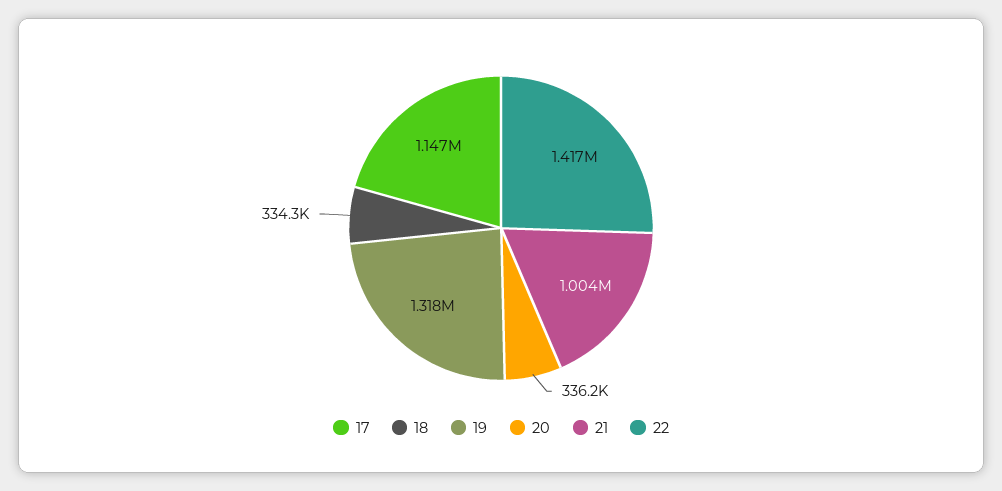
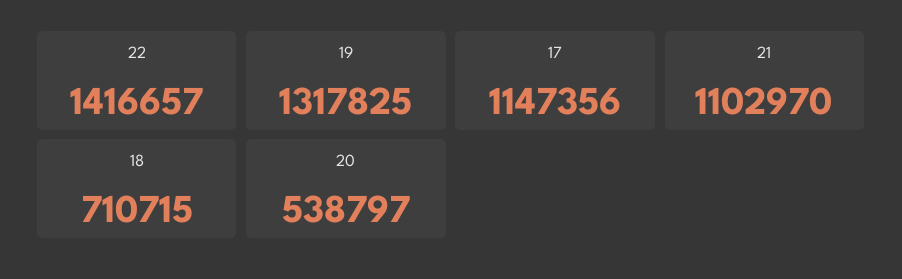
18: 334300 -> 710715
20: 336200 -> 538797
21: 1004000 -> 1102970

